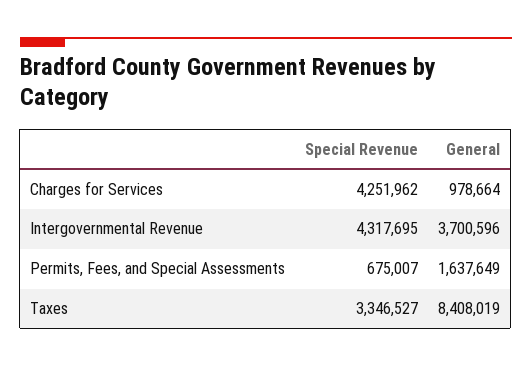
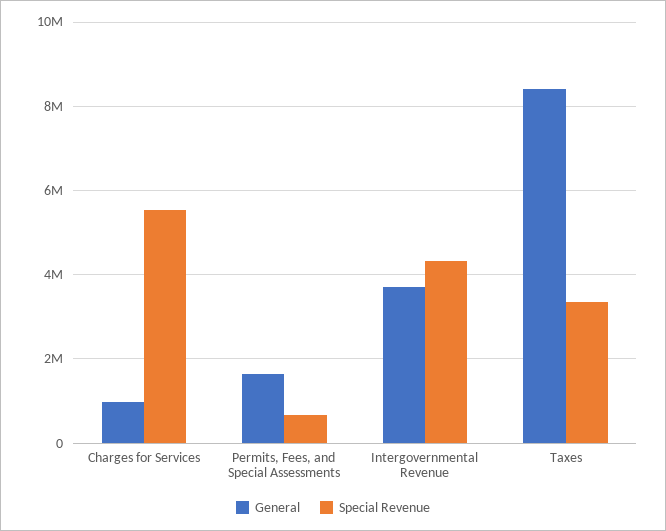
Special Revenue, Charges for Services: 4251962 -> 5600000

